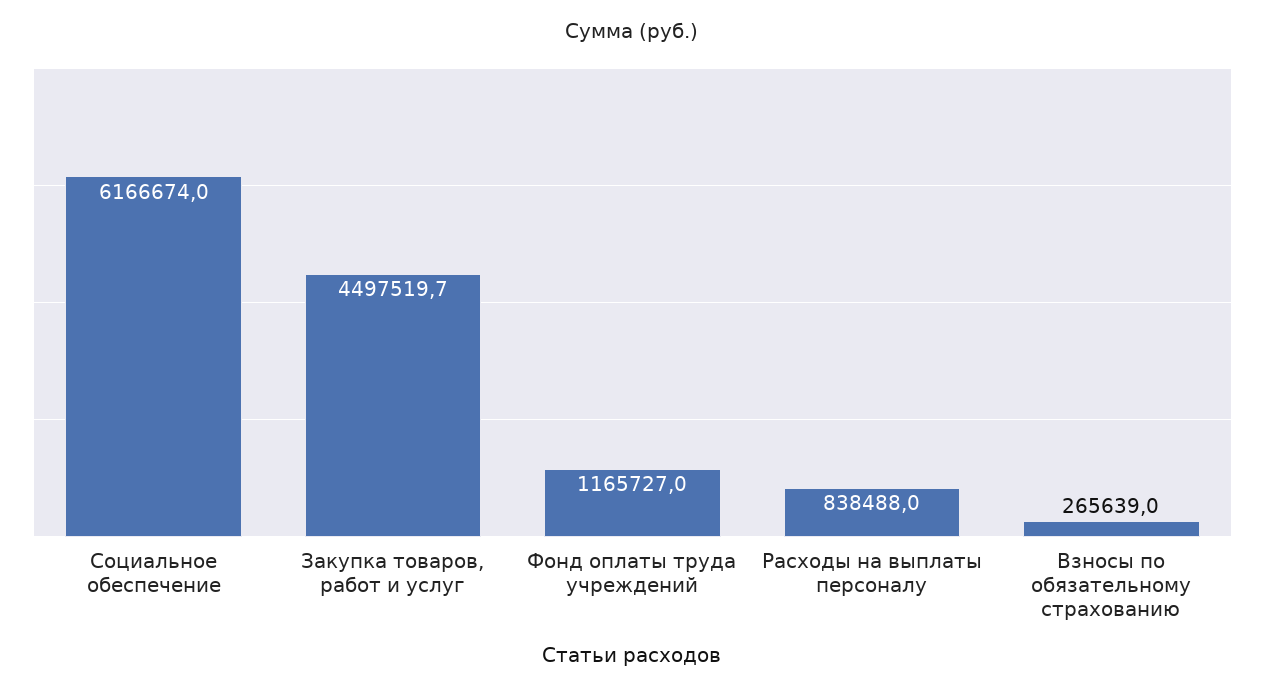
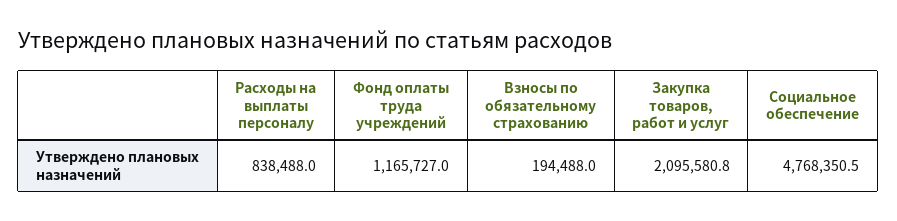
Социальное обеспечение: 6166674 -> 4768350.5
Закупка товаров, работ и услуг: 4497519.7 -> 2095580.8
Взносы по обязательному страхованию: 265639 -> 194488

